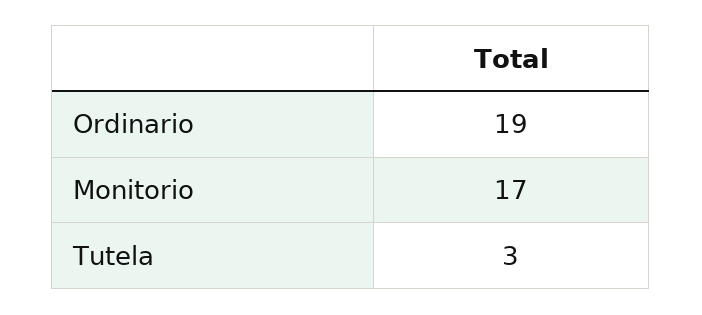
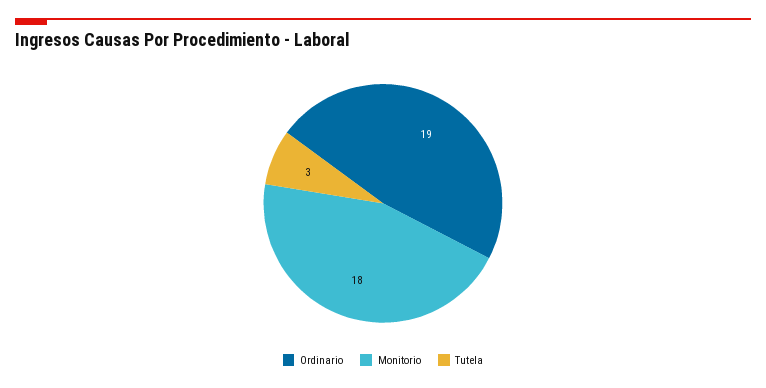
Monitorio: 17 -> 18

